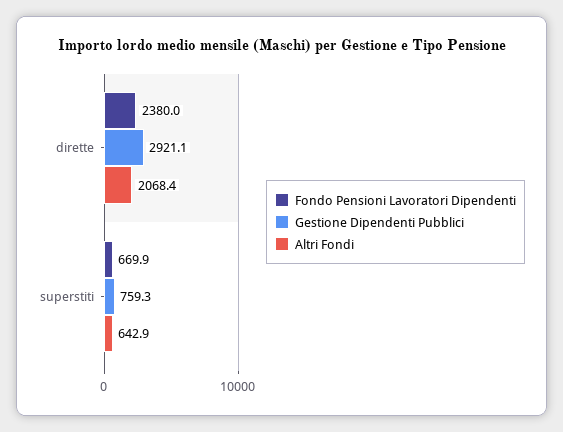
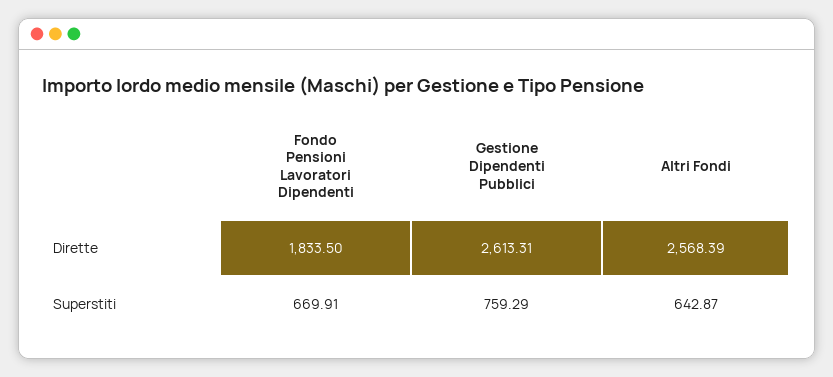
Fondo Pensioni Lavoratori Dipendenti, dirette: 2380 -> 1833.5
Gestione Dipendenti Pubblici, dirette: 2921.1 -> 2613.31
Altri Fondi, dirette: 2068.4 -> 2568.39

